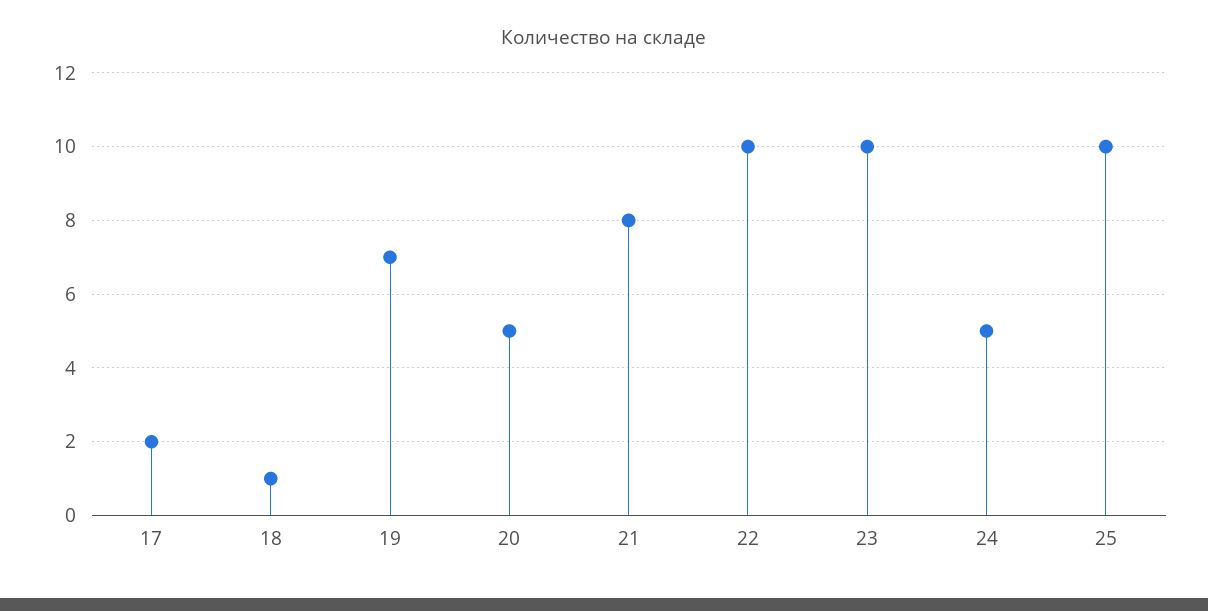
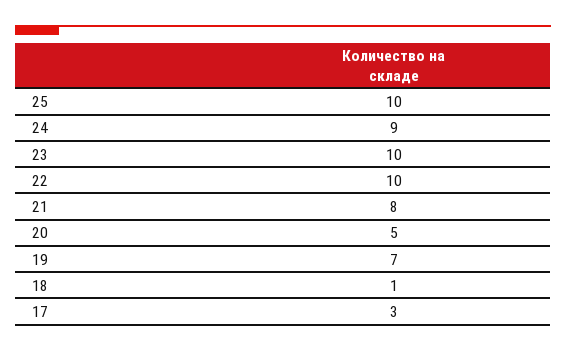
17: 2 -> 3
24: 5 -> 9

